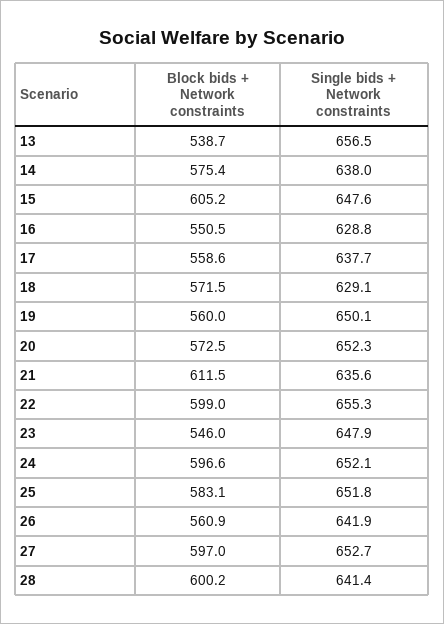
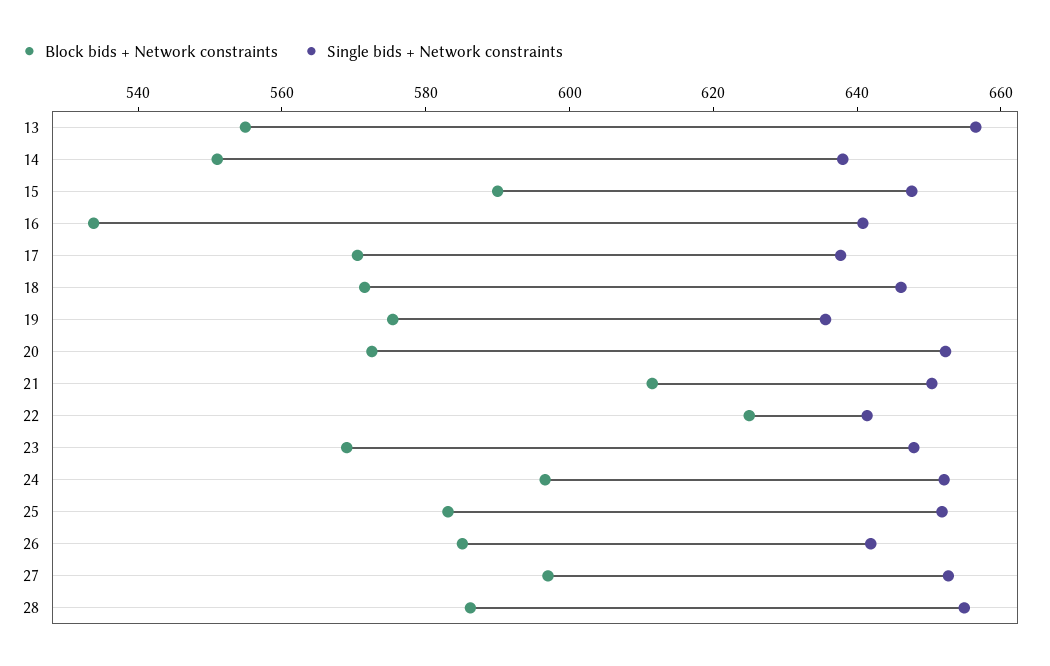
Block bids + Network constraints, 13: 538.7 -> 555
Block bids + Network constraints, 14: 575.4 -> 550
Block bids + Network constraints, 15: 605.2 -> 590
Block bids + Network constraints, 16: 550.5 -> 535
Single bids + Network constraints, 16: 628.8 -> 640
Block bids + Network constraints, 17: 558.6 -> 570
Single bids + Network constraints, 18: 629.1 -> 645
Block bids + Network constraints, 19: 560 -> 575
Single bids + Network constraints, 19: 650.1 -> 635
Single bids + Network constraints, 21: 635.6 -> 650
Block bids + Network constraints, 22: 599 -> 625
Single bids + Network constraints, 22: 655.3 -> 640
Block bids + Network constraints, 23: 546 -> 570
Block bids + Network constraints, 26: 560.9 -> 585
Block bids + Network constraints, 28: 600.2 -> 585
Single bids + Network constraints, 28: 641.4 -> 655

